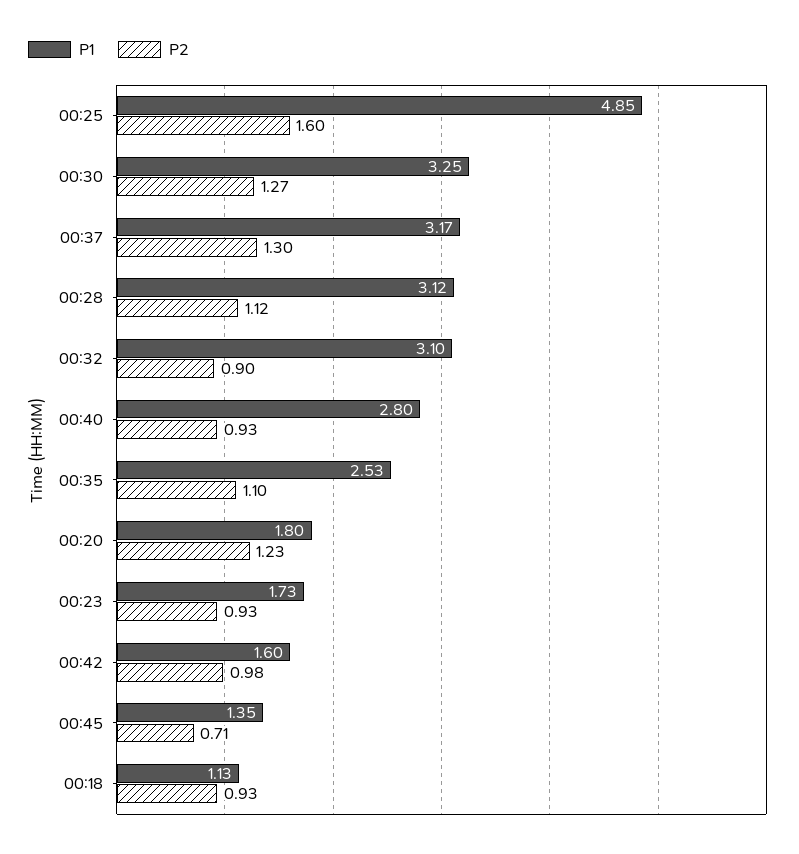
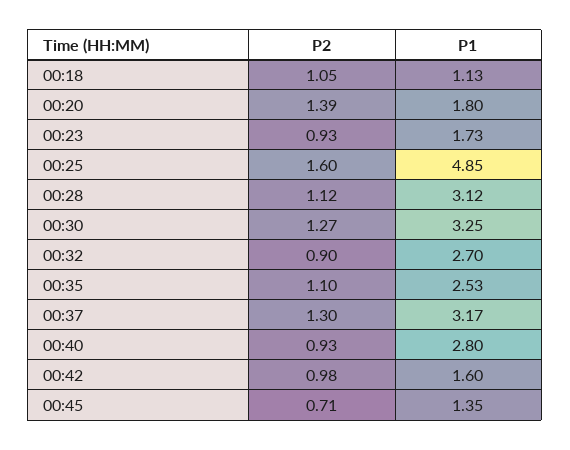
P1, 00:32: 3.1 -> 2.7
P2, 00:20: 1.23 -> 1.39
P2, 00:18: 0.93 -> 1.05

